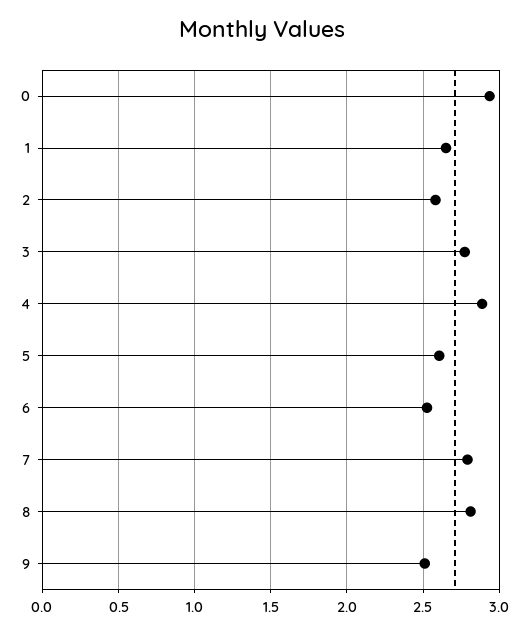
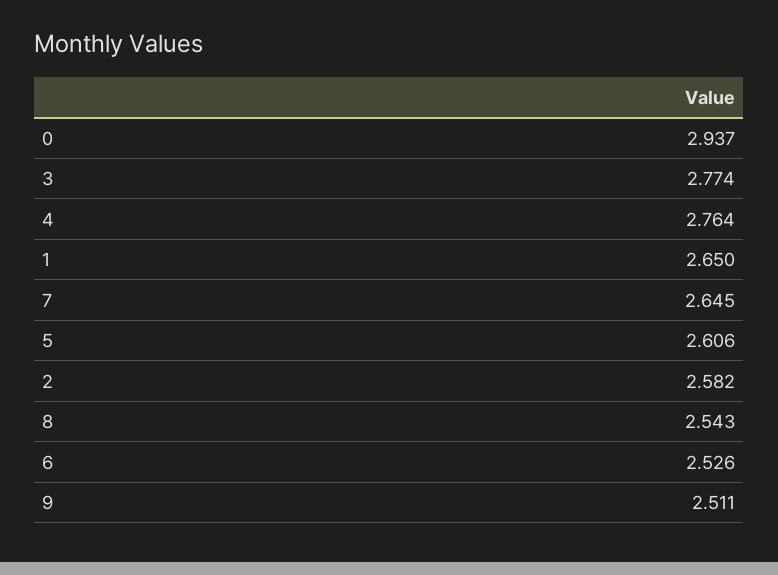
4: 2.9 -> 2.764
7: 2.8 -> 2.645
8: 2.8 -> 2.543

